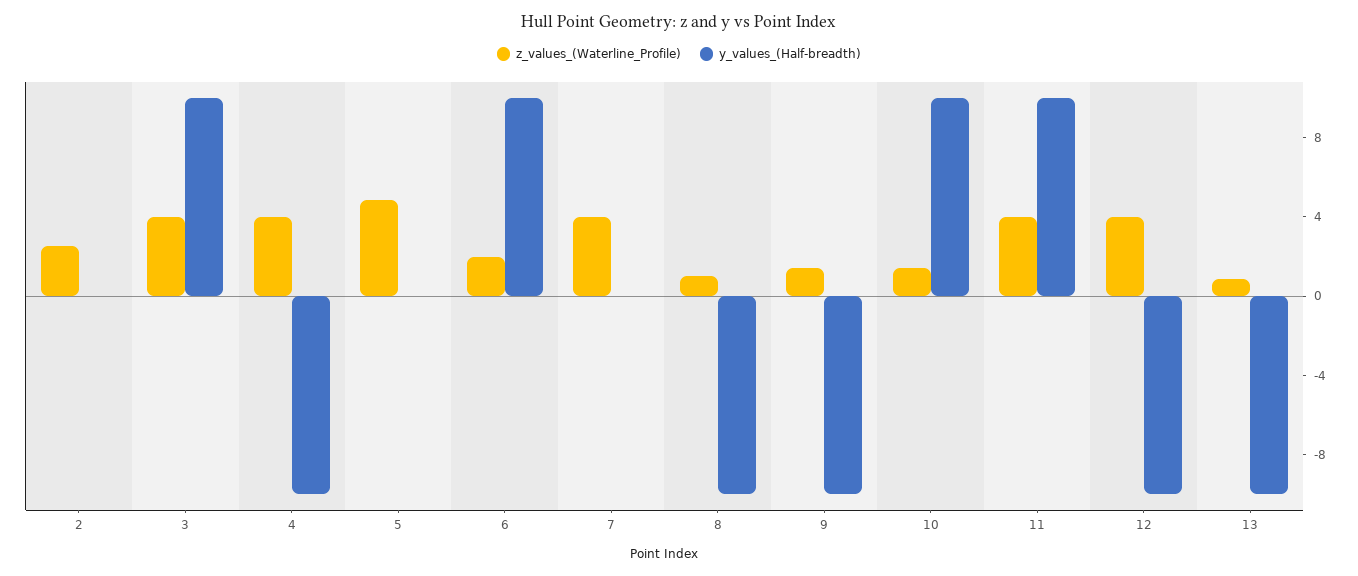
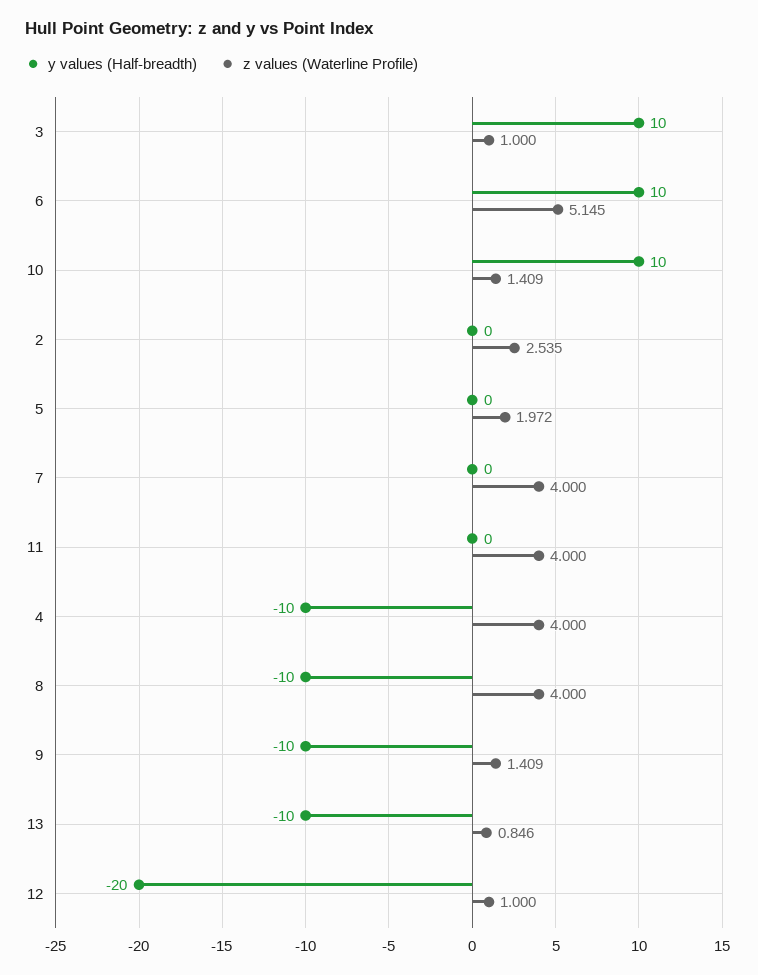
z_values_(Waterline_Profile), 3: 4 -> 1
z_values_(Waterline_Profile), 5: 5 -> 1.972
z_values_(Waterline_Profile), 6: 2 -> 5.145
z_values_(Waterline_Profile), 8: 1 -> 4
y_values_(Half-breadth), 11: 10 -> 0
z_values_(Waterline_Profile), 12: 4 -> 1
y_values_(Half-breadth), 12: -10 -> -20

